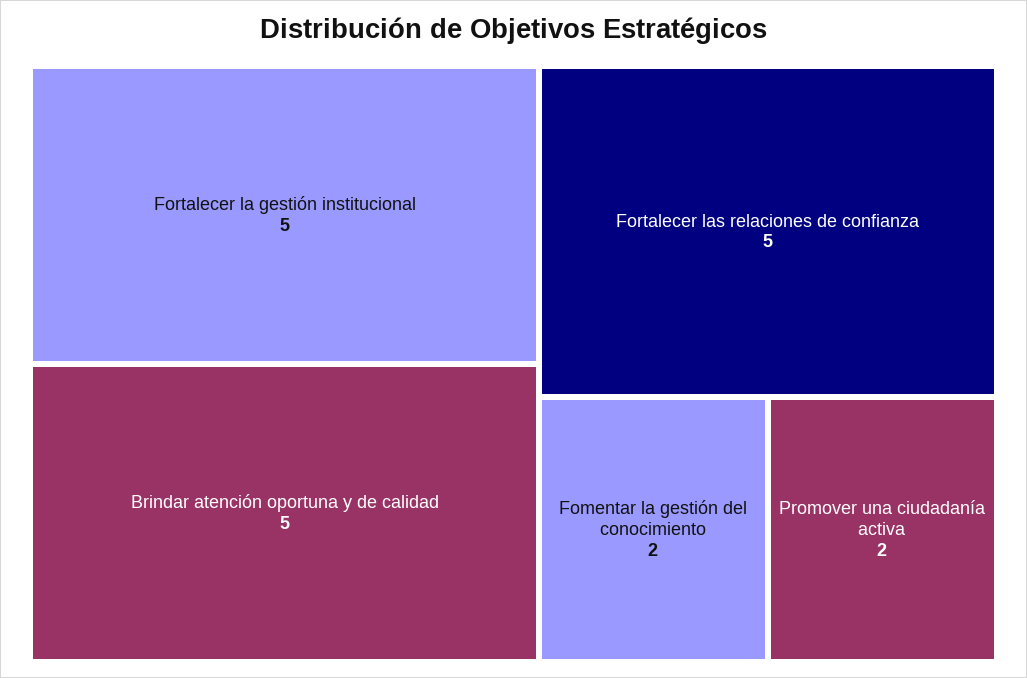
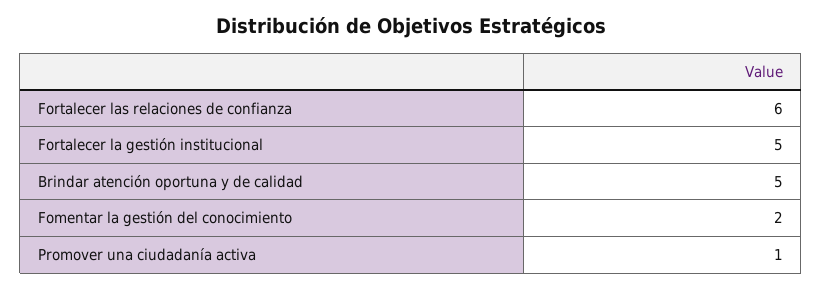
Fortalecer las relaciones de confianza: 5 -> 6
Promover una ciudadanía activa: 2 -> 1

